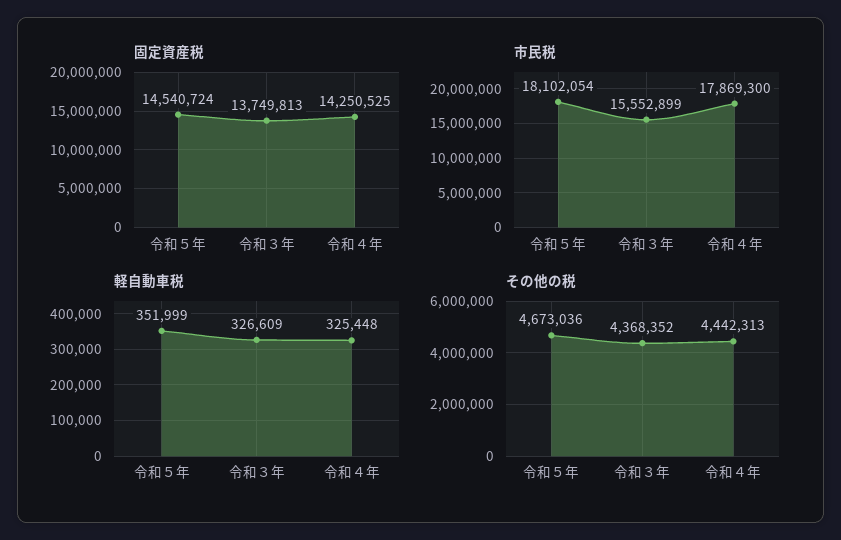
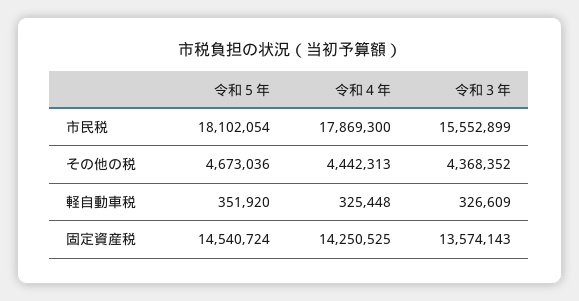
固定資産税, 令和３年: 13749813 -> 13574143
軽自動車税, 令和５年: 351999 -> 351920

